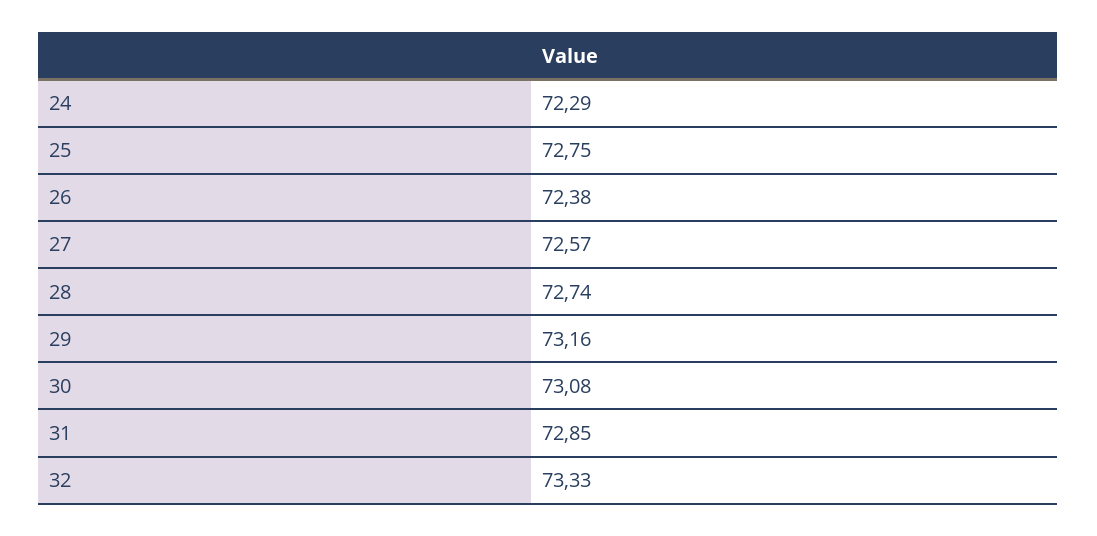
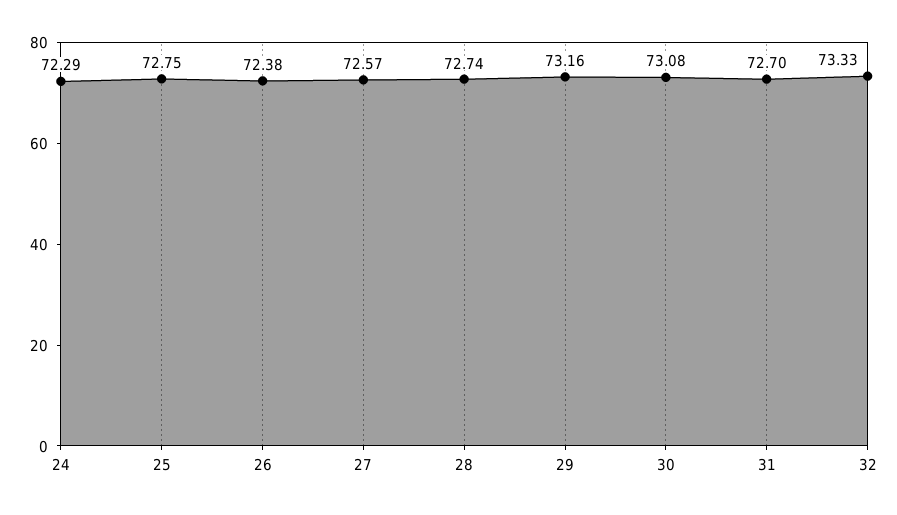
31: 72.85 -> 72.7

